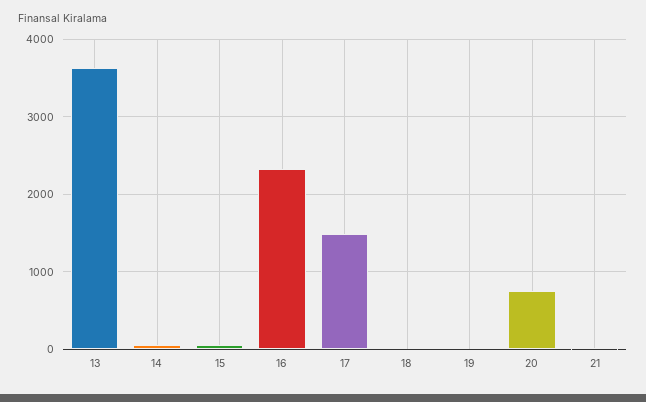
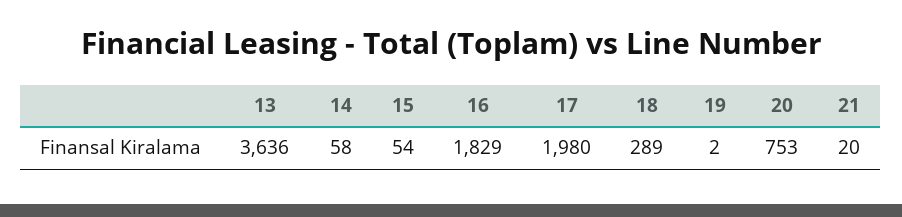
16: 2300 -> 1829
17: 1500 -> 1980
18: 0 -> 289

